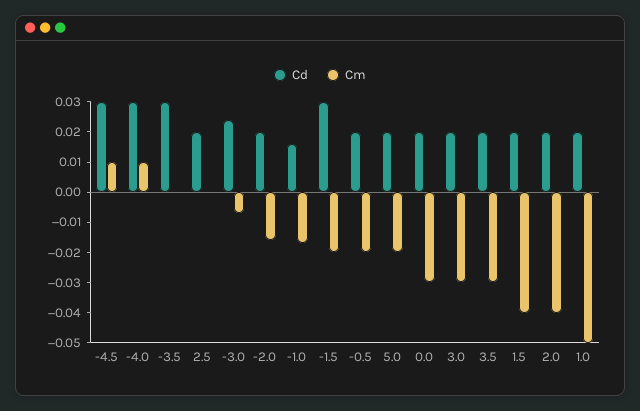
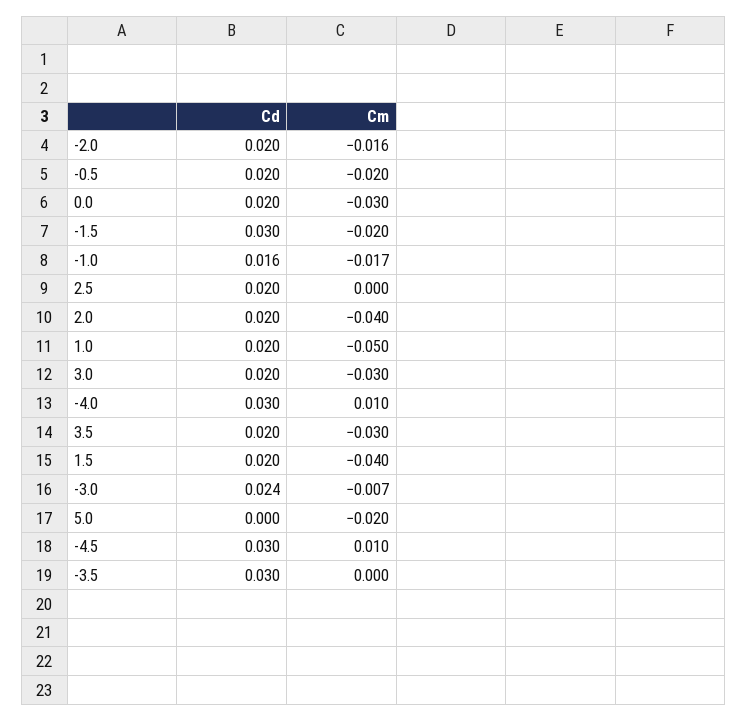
Cd, 5.0: 0.02 -> 0

